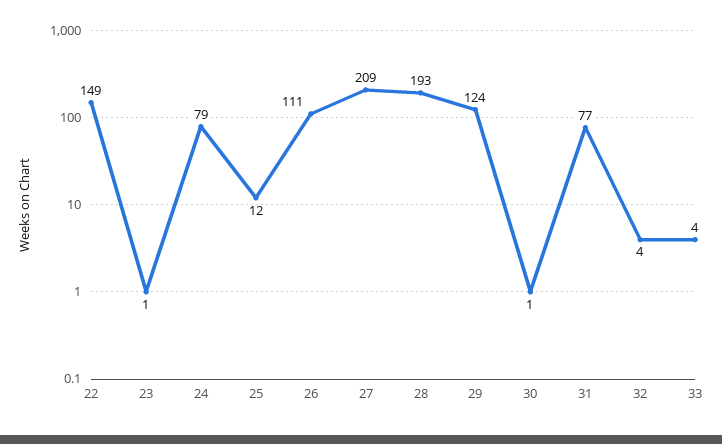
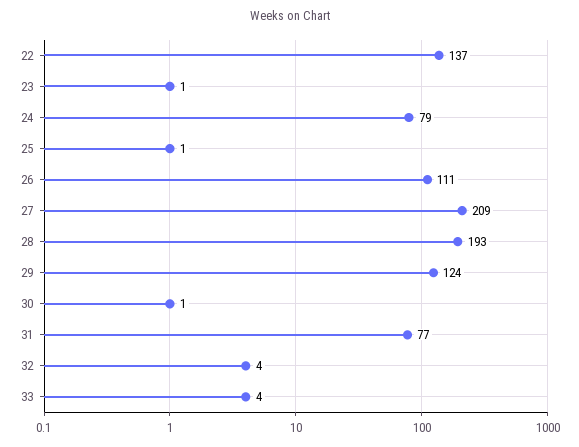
22: 149 -> 137
25: 12 -> 1

